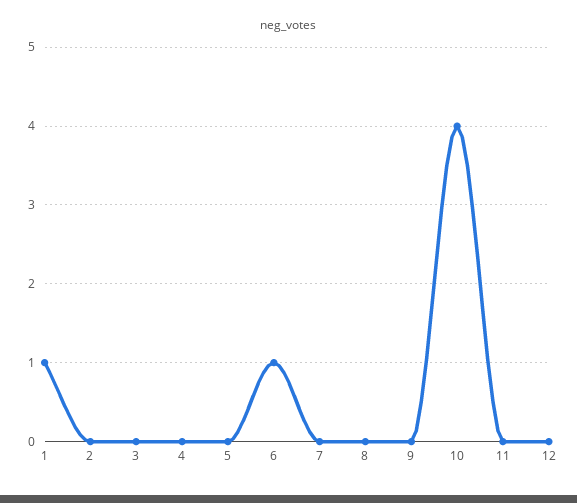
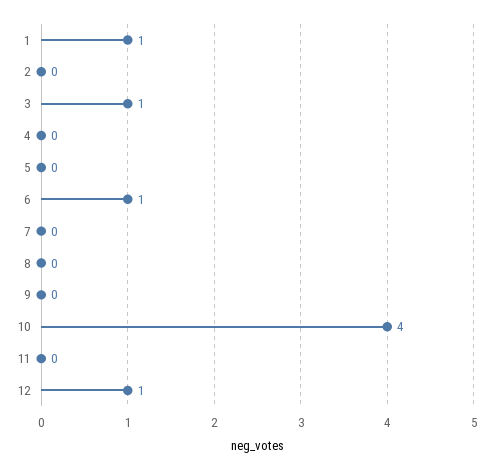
3: 0 -> 1
12: 0 -> 1

